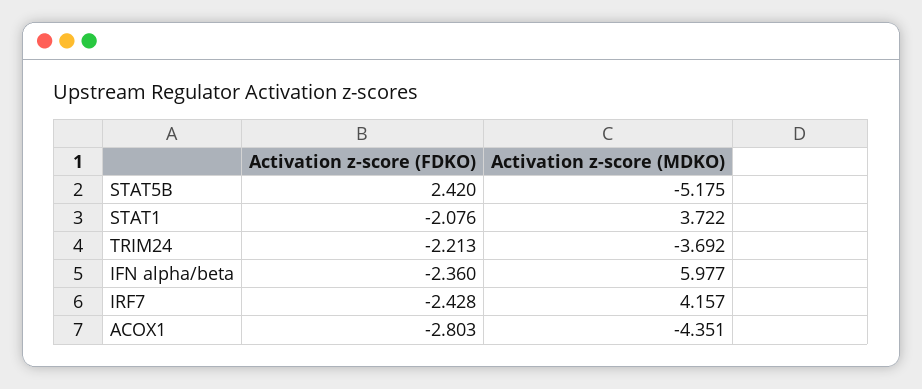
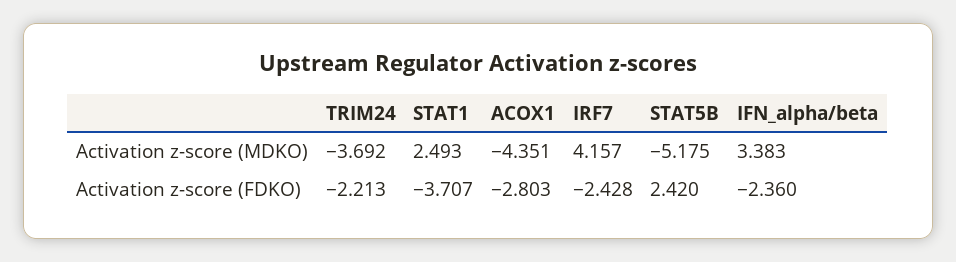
Activation z-score (FDKO), STAT1: -2.076 -> -3.707
Activation z-score (MDKO), STAT1: 3.722 -> 2.493
Activation z-score (MDKO), IFN alpha/beta: 5.977 -> 3.383

